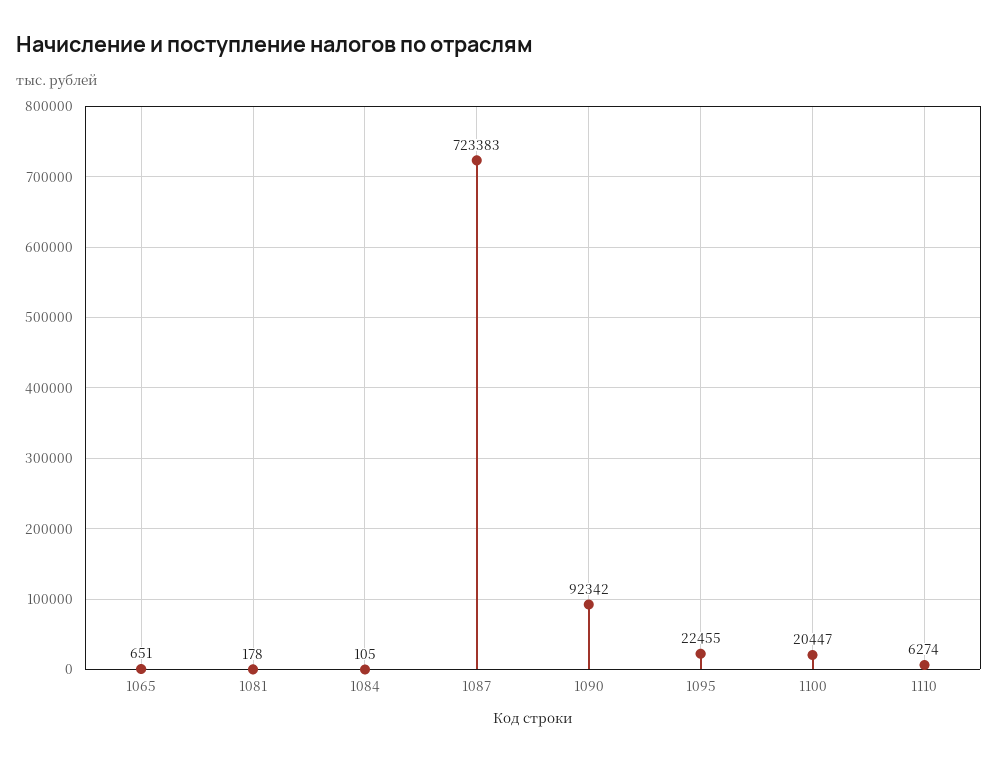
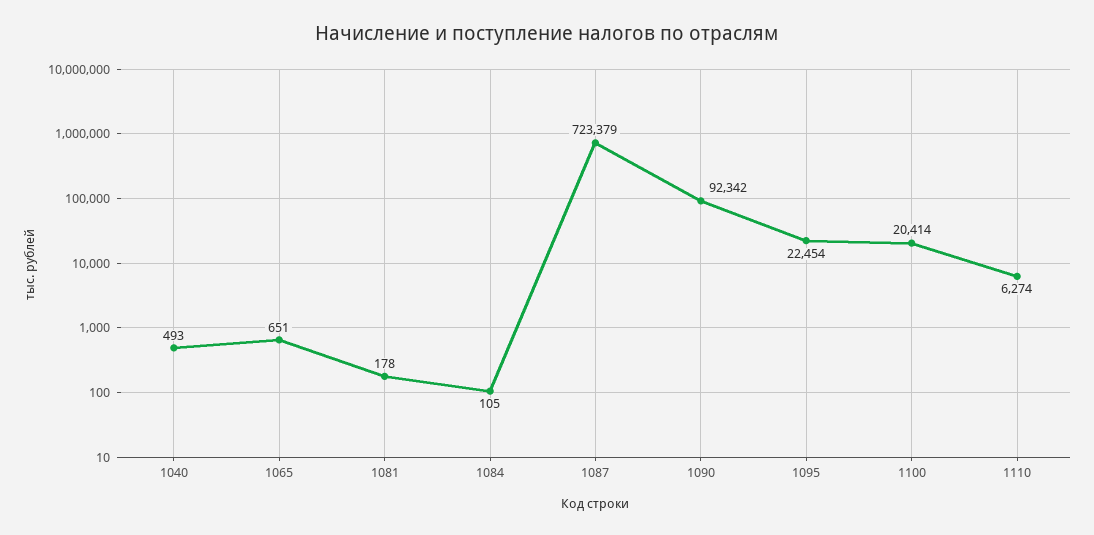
1087: 723383 -> 723379
1095: 22455 -> 22454
1100: 20447 -> 20414
1040: none -> 493

